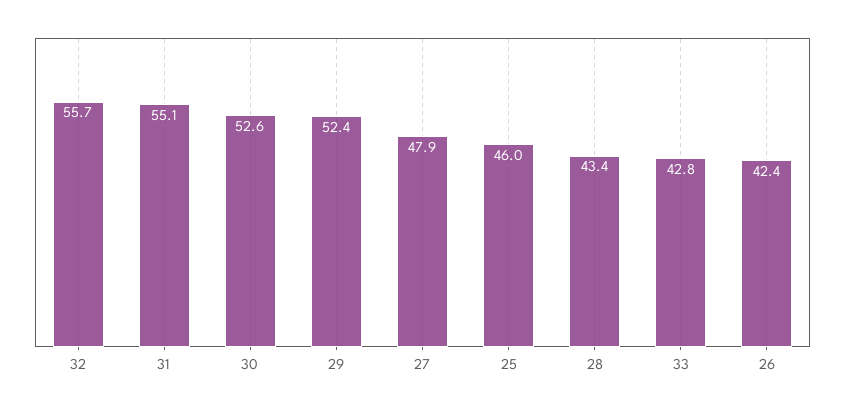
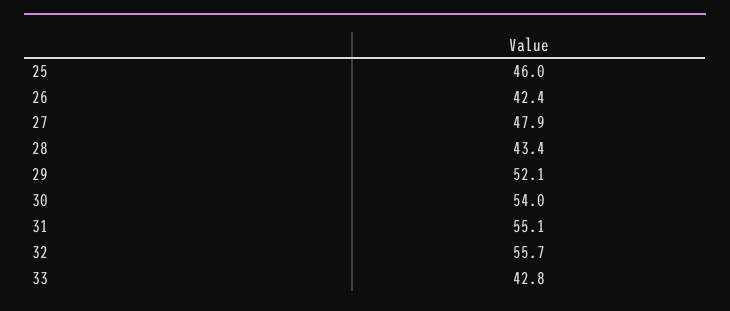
30: 52.6 -> 54
29: 52.4 -> 52.1

